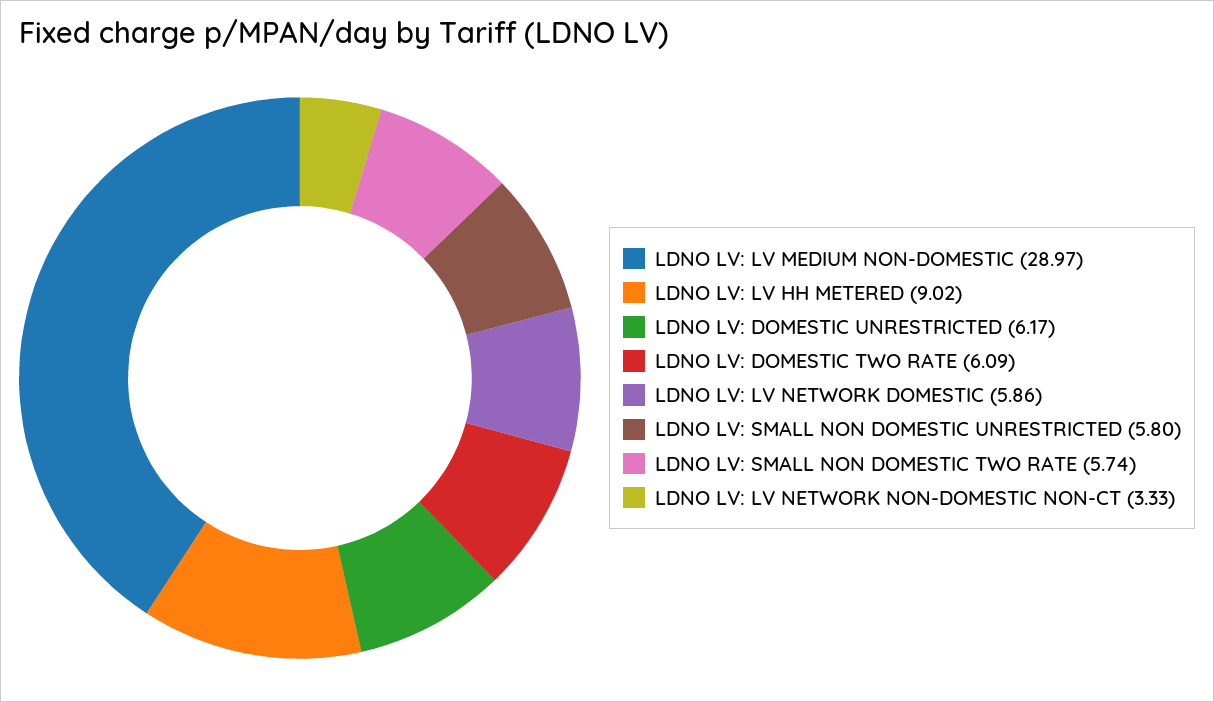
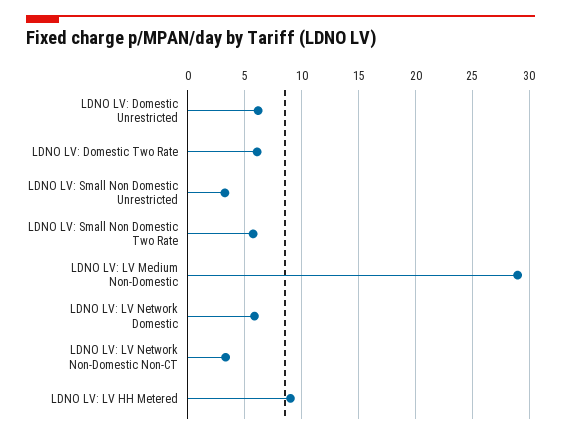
LDNO LV: SMALL NON DOMESTIC UNRESTRICTED: 5.8 -> 3

